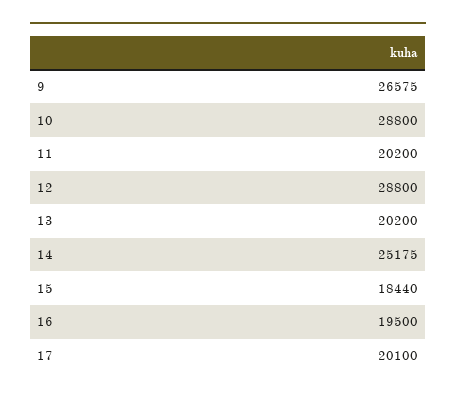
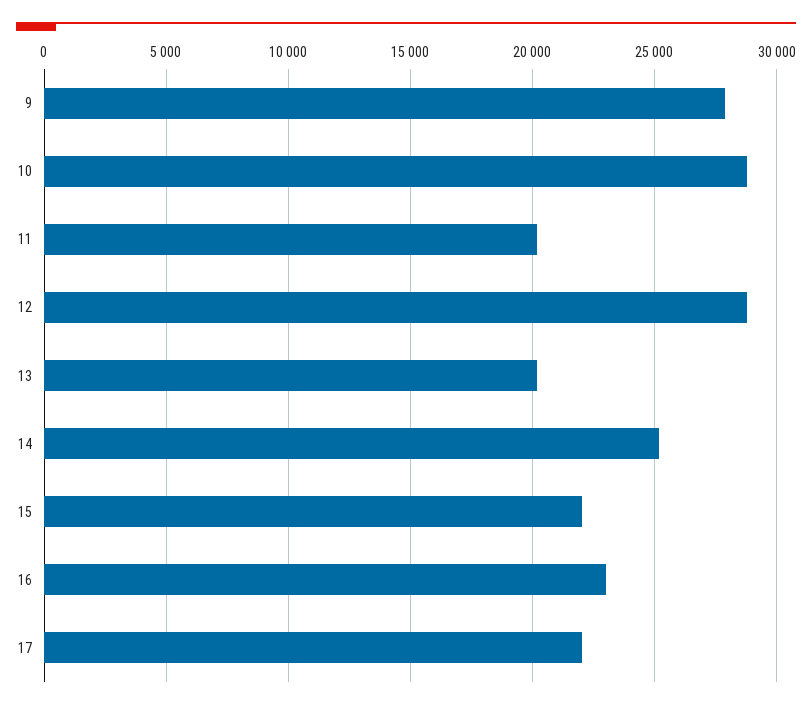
9: 26575 -> 28000
15: 18440 -> 22000
16: 19500 -> 23000
17: 20100 -> 22000

